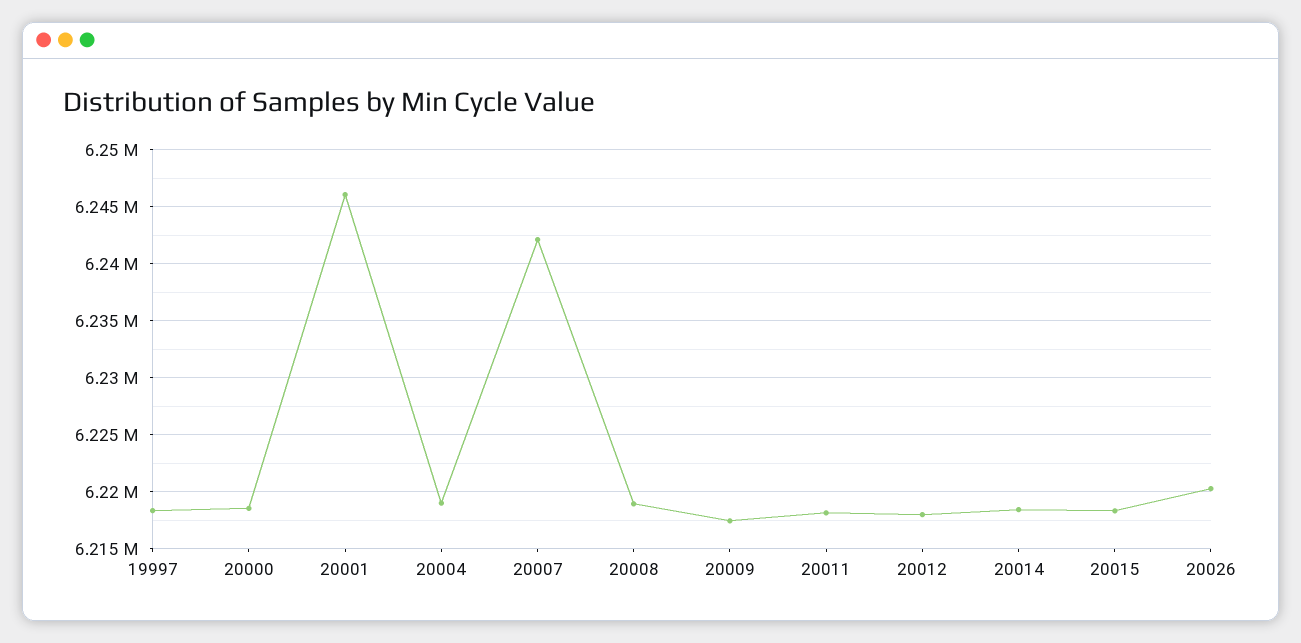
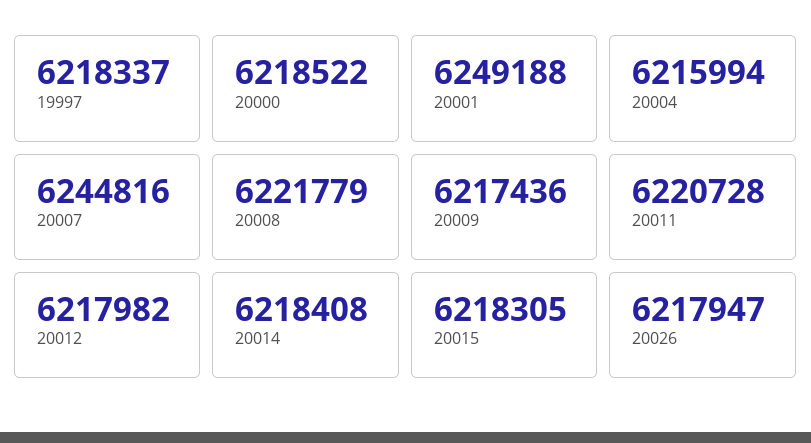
20001: 6246000 -> 6249188
20004: 6219000 -> 6215994
20007: 6242000 -> 6244816
20008: 6219000 -> 6221779
20011: 6218000 -> 6220728
20026: 6220000 -> 6217947

